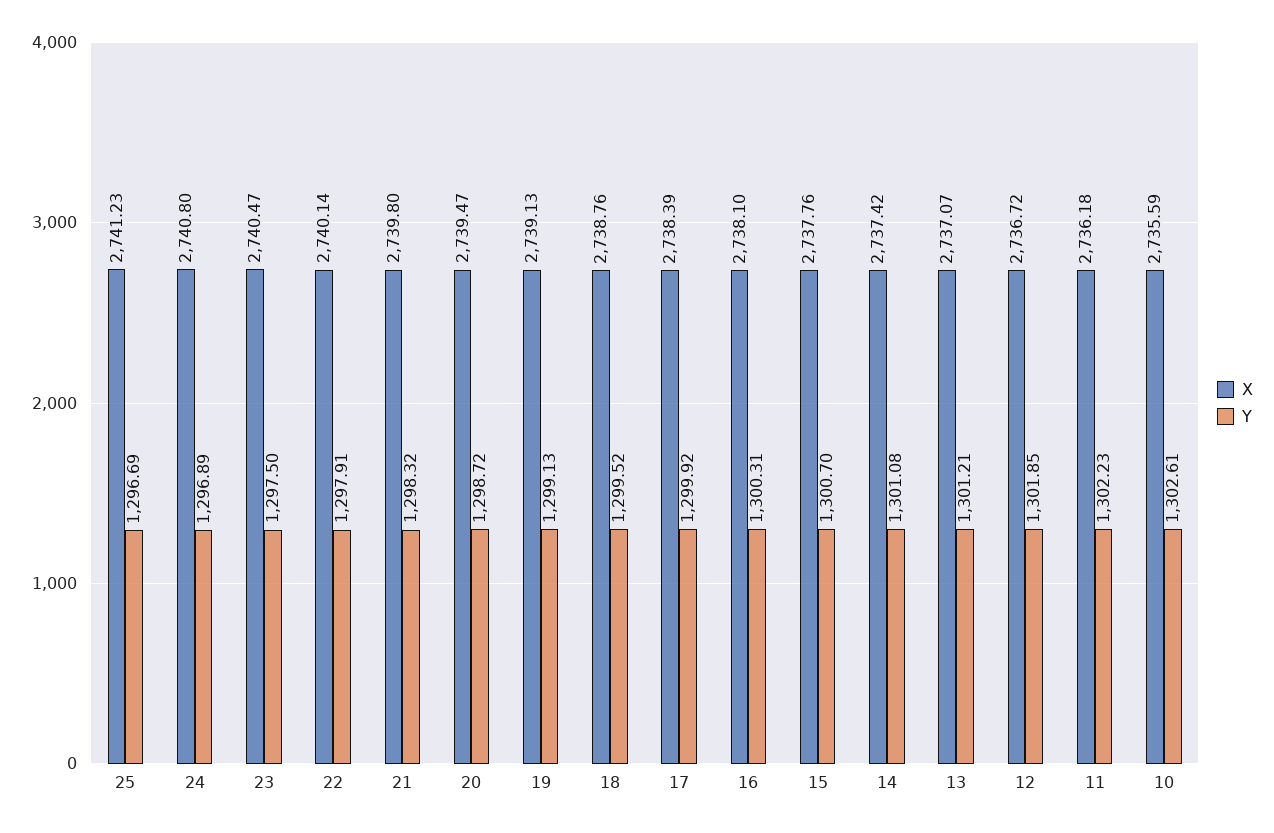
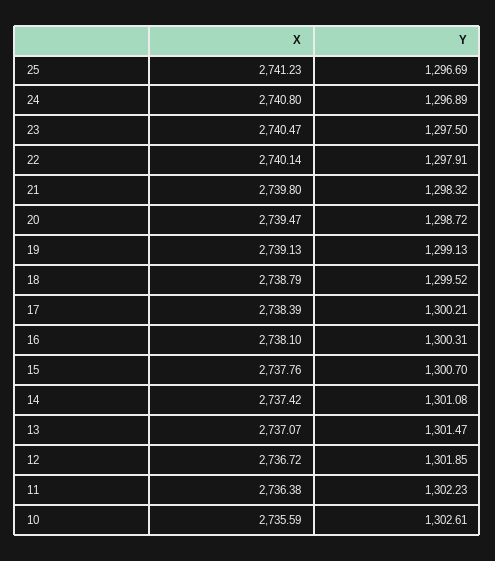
X, 18: 2738.76 -> 2738.79
Y, 17: 1299.92 -> 1300.21
Y, 13: 1301.21 -> 1301.47
X, 11: 2736.18 -> 2736.38

